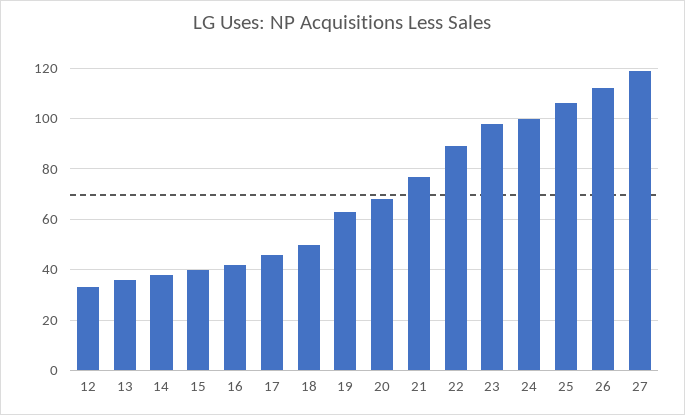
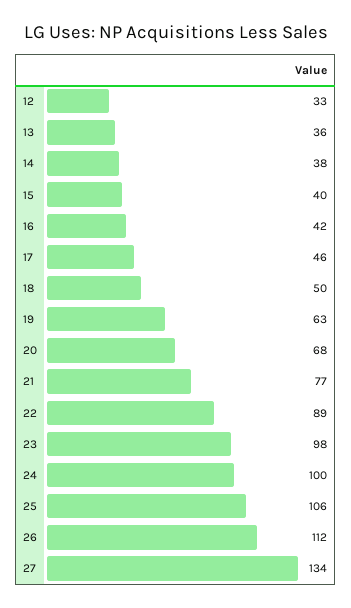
27: 120 -> 134

